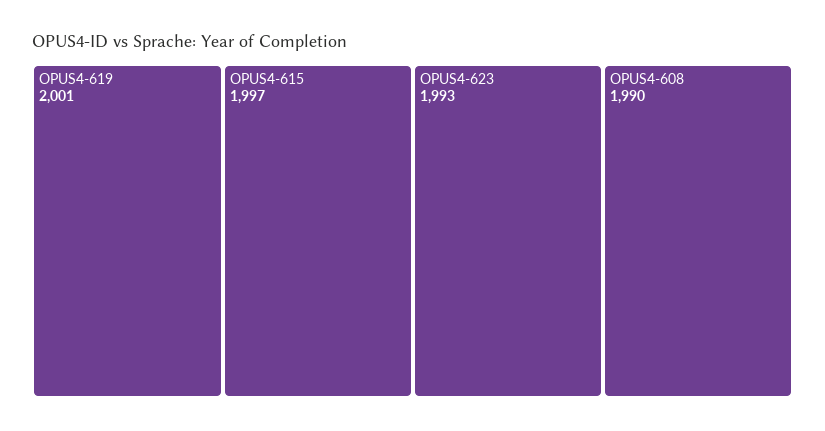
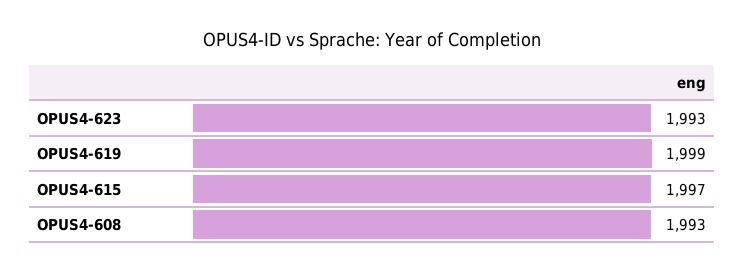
OPUS4-619: 2001 -> 1999
OPUS4-608: 1990 -> 1993

